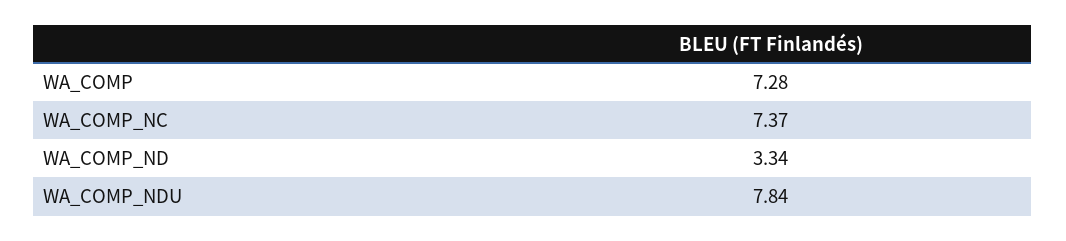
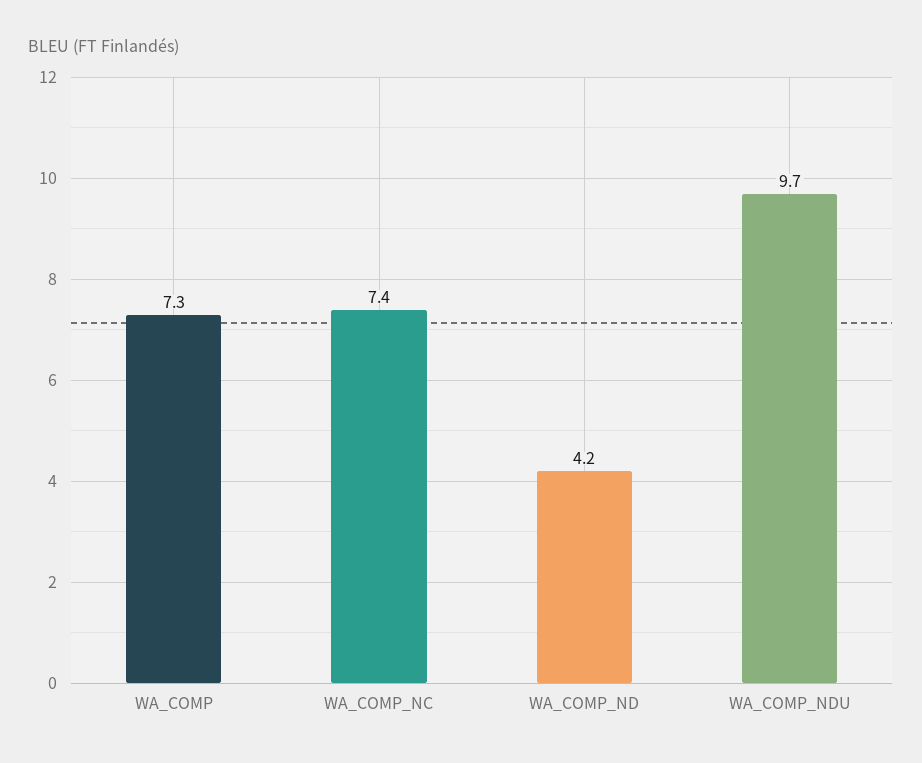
WA_COMP_ND: 3.34 -> 4.2
WA_COMP_NDU: 7.84 -> 9.7

